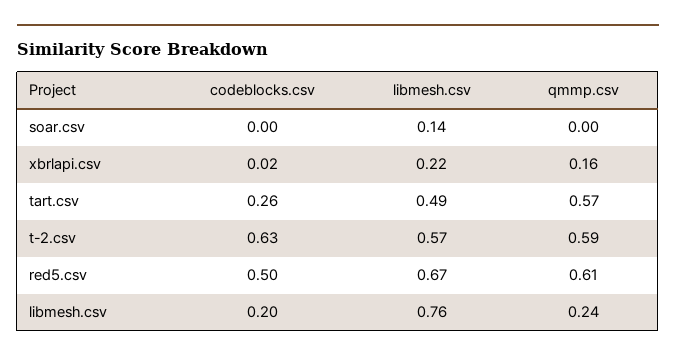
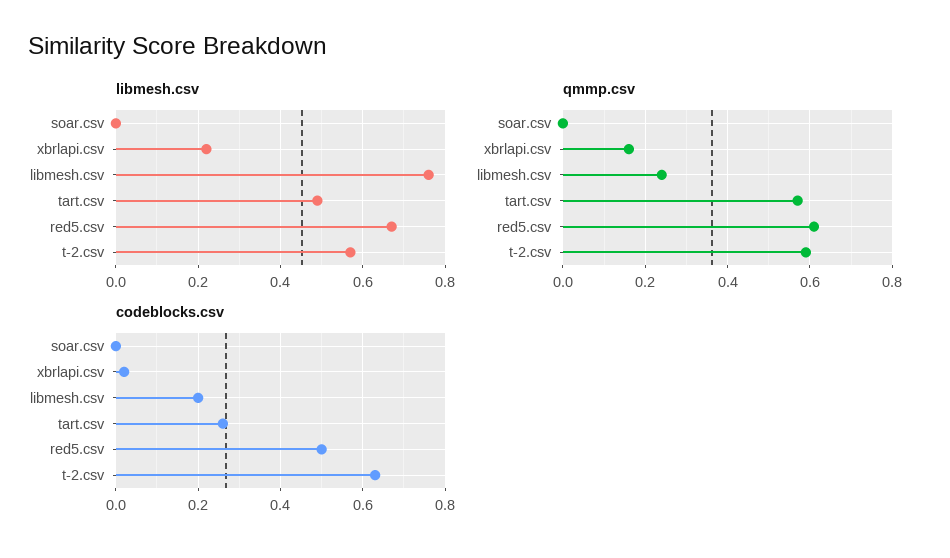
libmesh.csv, soar.csv: 0.14 -> 0

